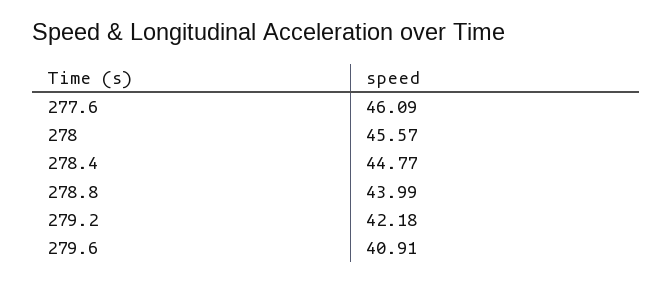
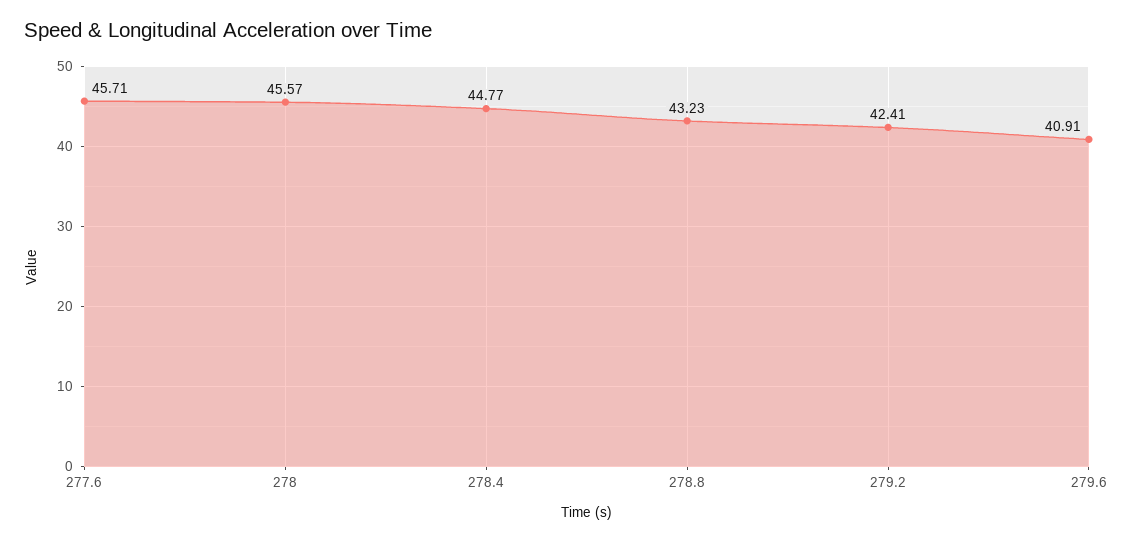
277.6: 46.09 -> 45.71
278.8: 43.99 -> 43.23
279.2: 42.18 -> 42.41

